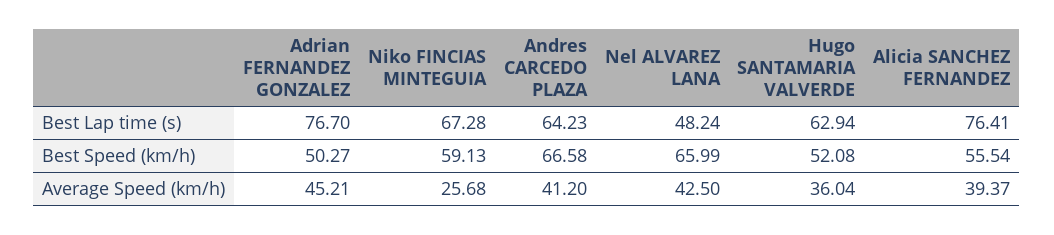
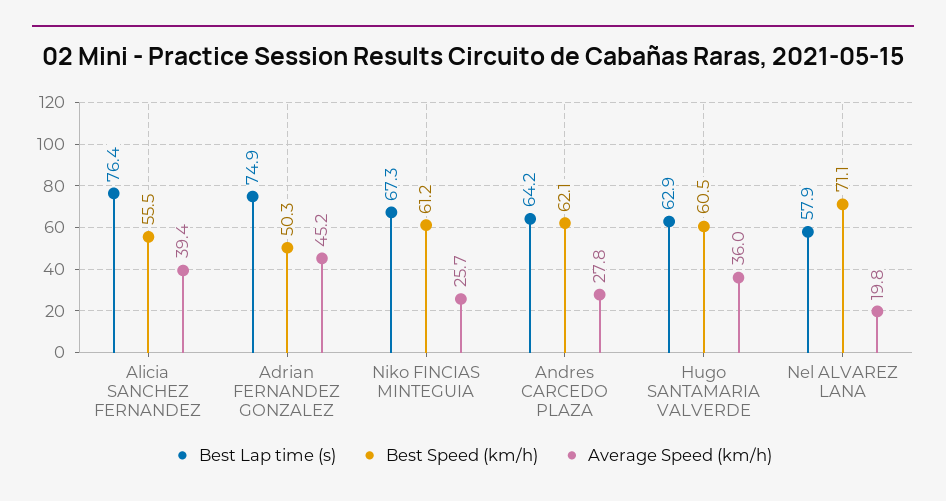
Best Lap time (s), Adrian FERNANDEZ GONZALEZ: 76.7 -> 74.9
Best Lap time (s), Nel ALVAREZ LANA: 48.24 -> 57.9
Best Speed (km/h), Niko FINCIAS MINTEGUIA: 59.13 -> 61.2
Best Speed (km/h), Andres CARCEDO PLAZA: 66.58 -> 62.1
Best Speed (km/h), Nel ALVAREZ LANA: 65.99 -> 71.1
Best Speed (km/h), Hugo SANTAMARIA VALVERDE: 52.08 -> 60.5
Average Speed (km/h), Andres CARCEDO PLAZA: 41.2 -> 27.8
Average Speed (km/h), Nel ALVAREZ LANA: 42.5 -> 19.8

